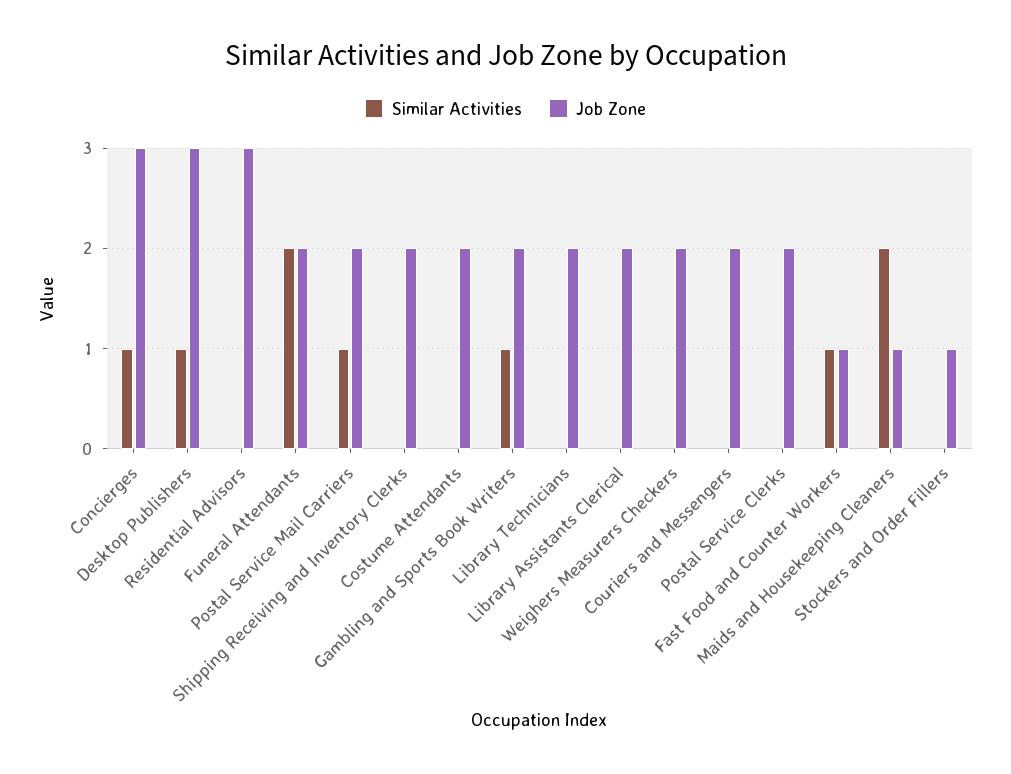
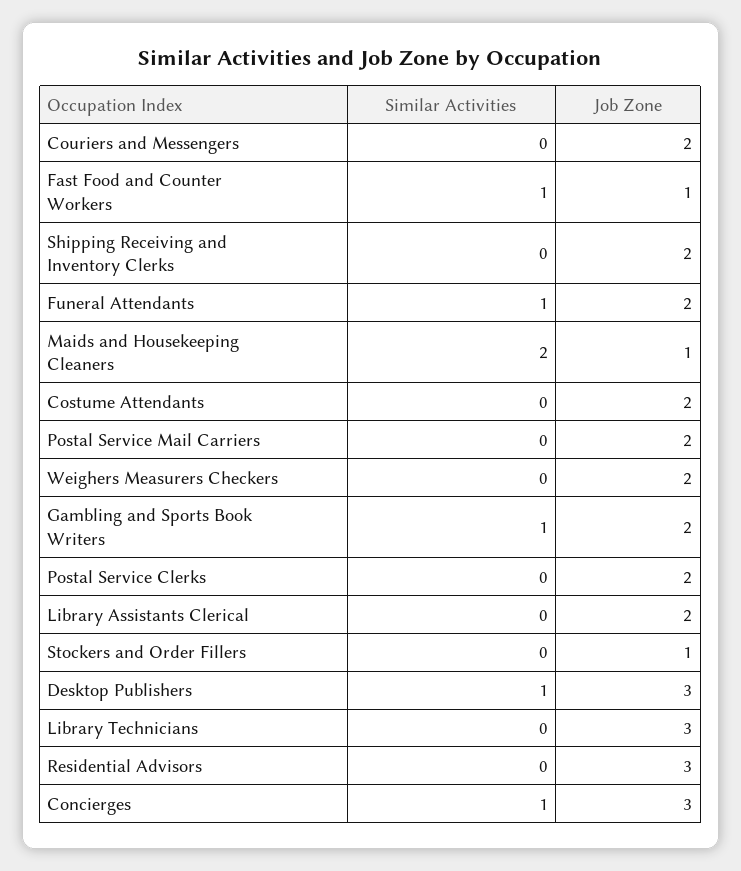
Similar Activities, Funeral Attendants: 2 -> 1
Similar Activities, Postal Service Mail Carriers: 1 -> 0
Job Zone, Library Technicians: 2 -> 3

